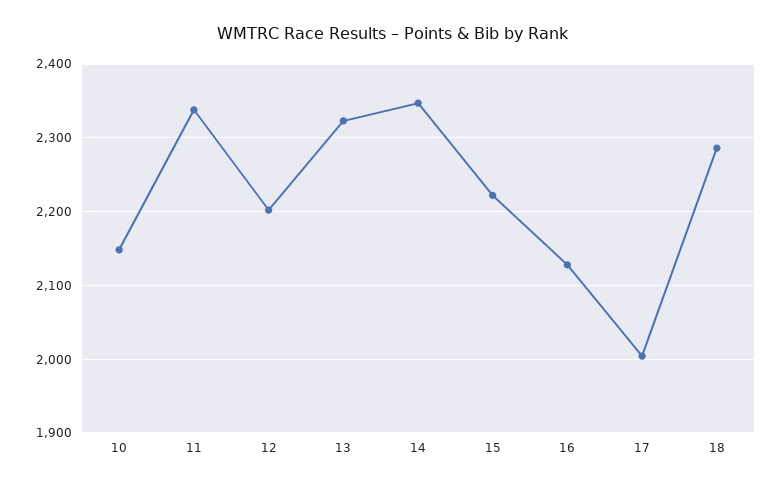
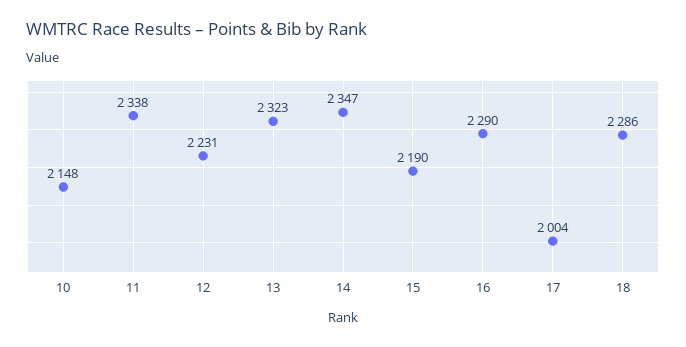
12: 2200 -> 2231
15: 2220 -> 2190
16: 2130 -> 2290

